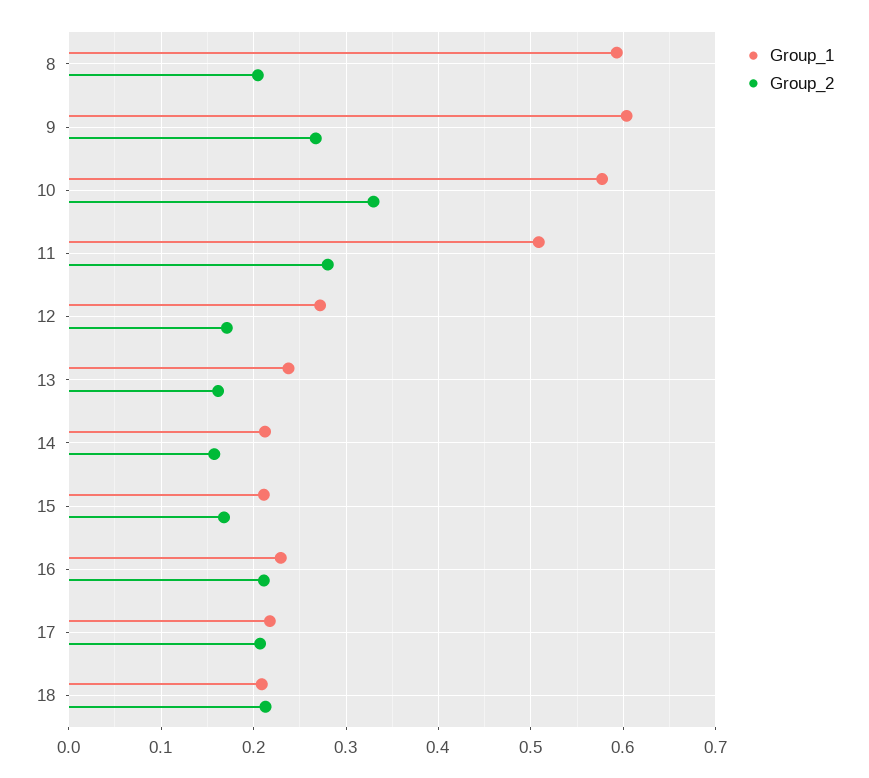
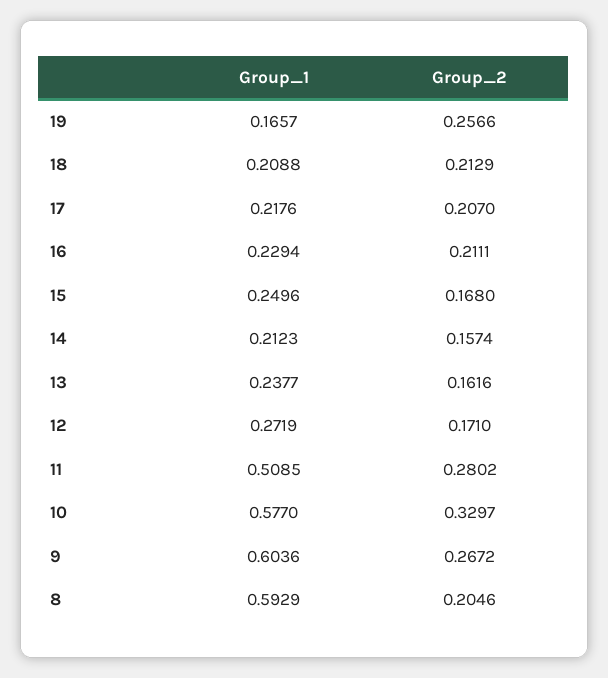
Group_1, 15: 0.21 -> 0.2496
Group_1, 19: none -> 0.1657
Group_2, 19: none -> 0.2566

